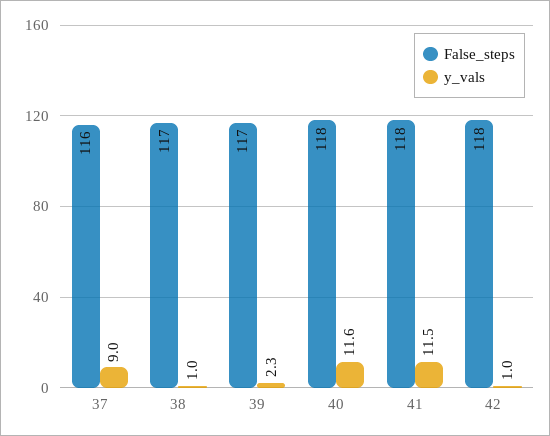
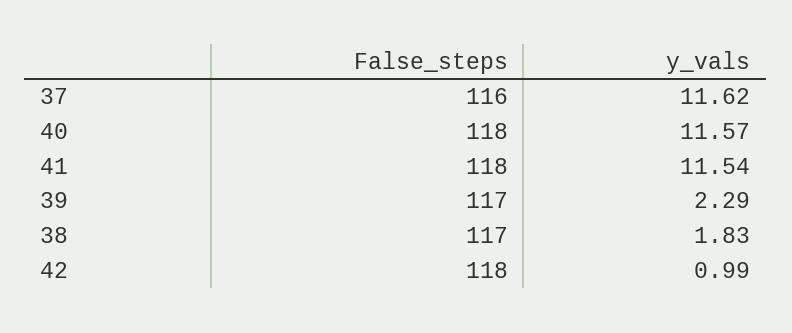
y_vals, 37: 9 -> 11.62
y_vals, 38: 1 -> 1.83

